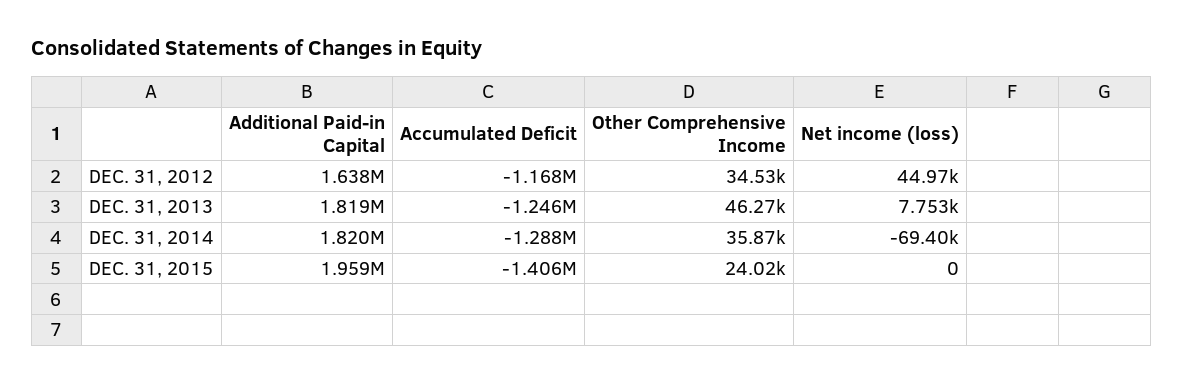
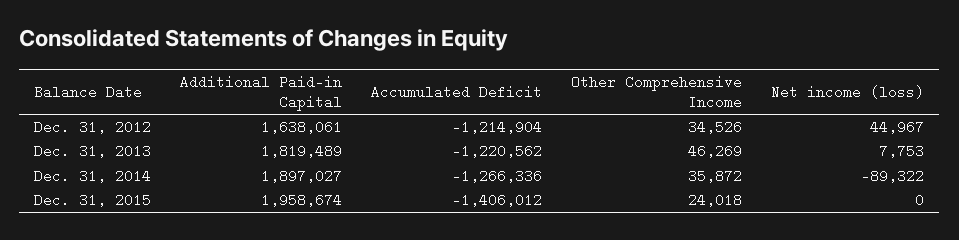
Accumulated Deficit, DEC. 31, 2012: -1168000 -> -1214904
Accumulated Deficit, DEC. 31, 2013: -1246000 -> -1220562
Additional Paid-in Capital, DEC. 31, 2014: 1820000 -> 1897027
Accumulated Deficit, DEC. 31, 2014: -1288000 -> -1266336
Net income (loss), DEC. 31, 2014: -69400 -> -89322

